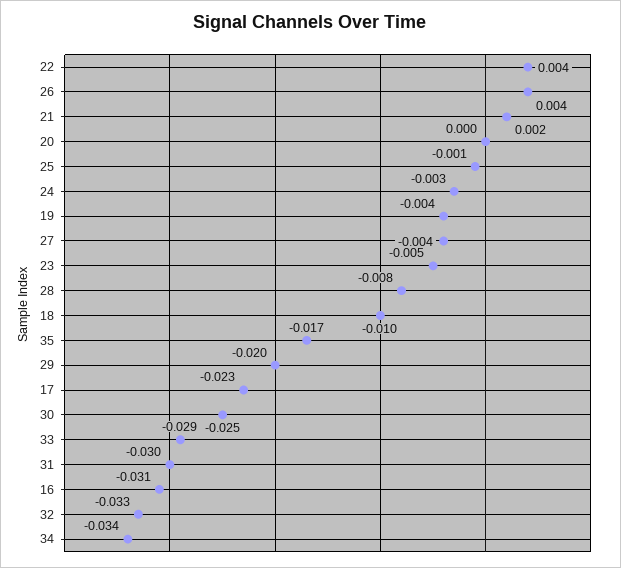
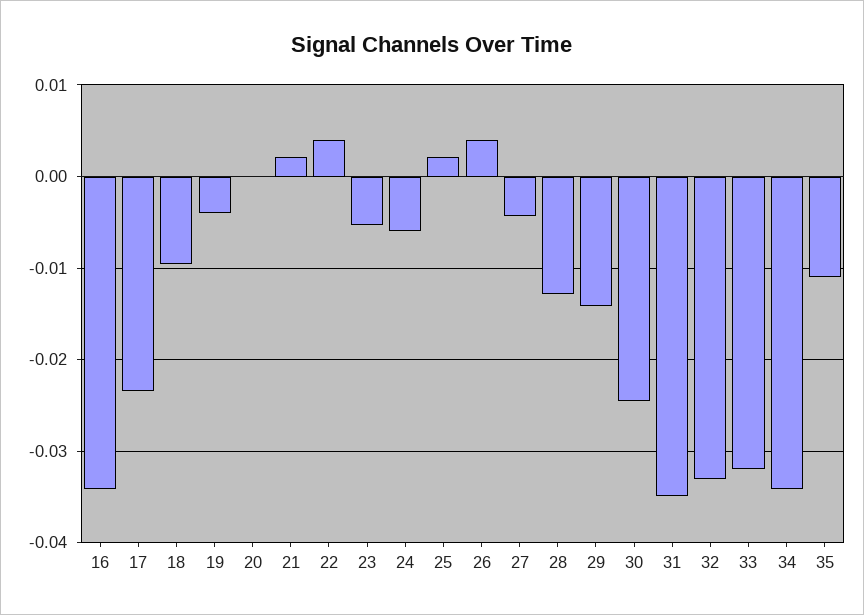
25: -0.001 -> 0.002
24: -0.003 -> -0.006
28: -0.008 -> -0.013
35: -0.017 -> -0.011
29: -0.02 -> -0.014
33: -0.029 -> -0.032
31: -0.03 -> -0.035
16: -0.031 -> -0.034

